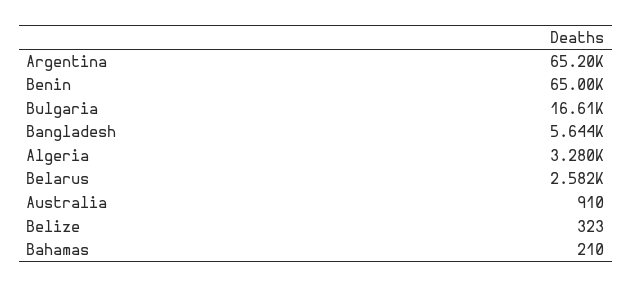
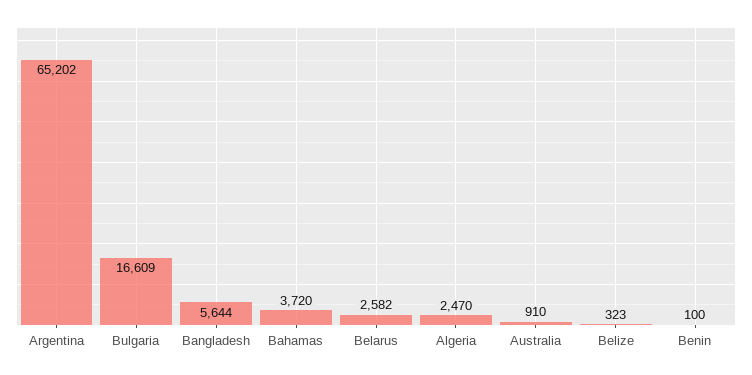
Benin: 65000 -> 100
Algeria: 3280 -> 2470
Bahamas: 210 -> 3720

